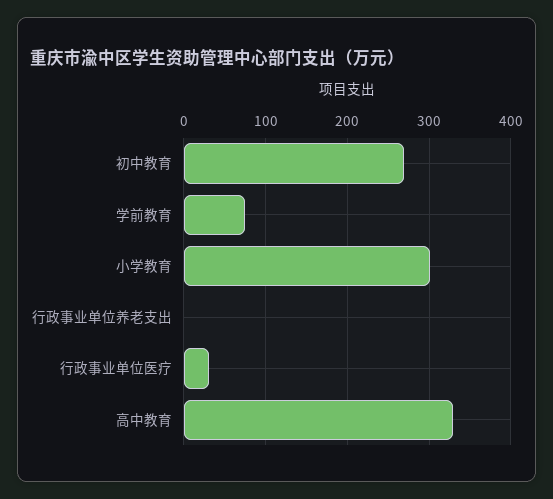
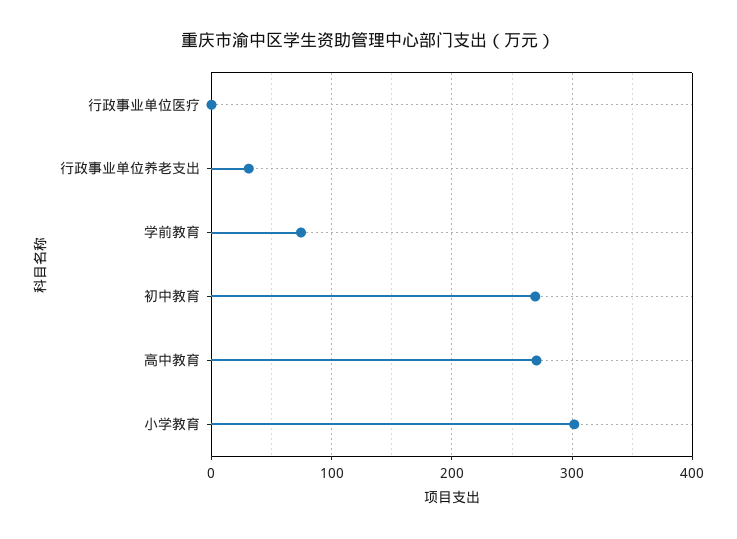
行政事业单位养老支出: 0 -> 30
行政事业单位医疗: 30 -> 0
高中教育: 330 -> 270

